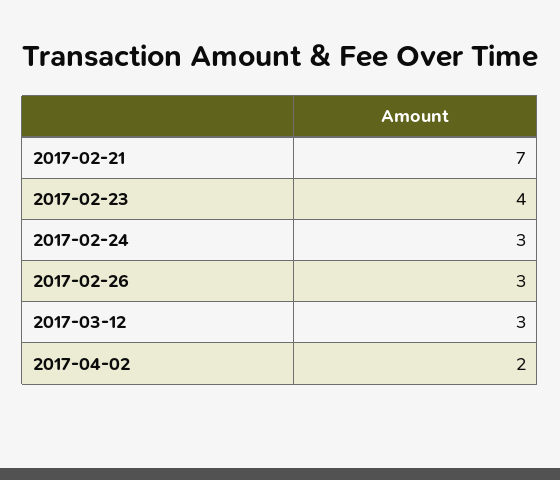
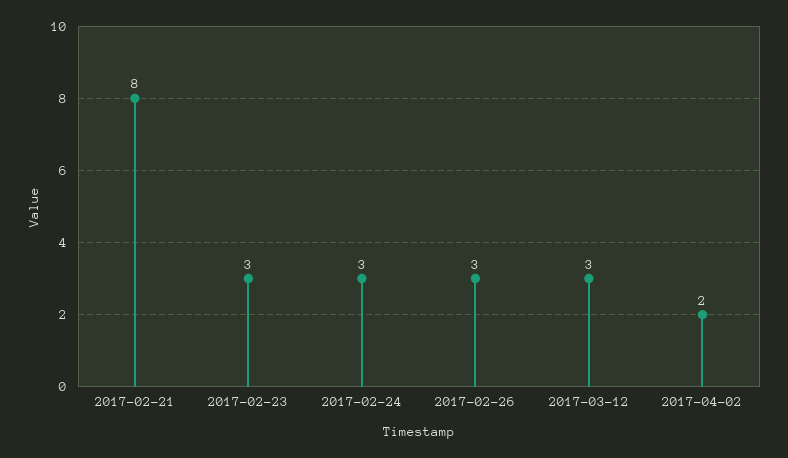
2017-02-21: 7 -> 8
2017-02-23: 4 -> 3

